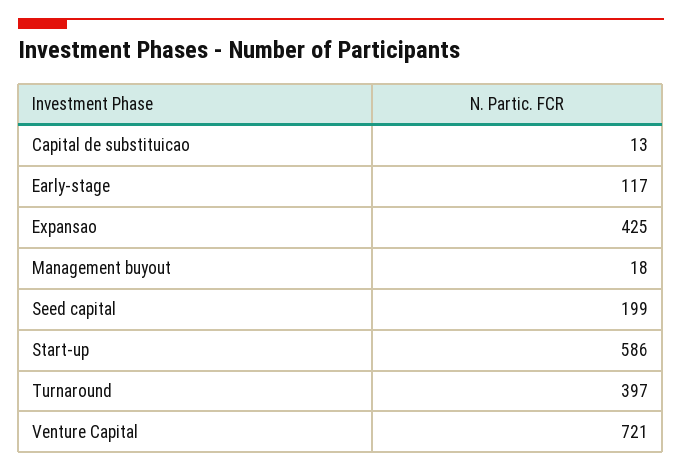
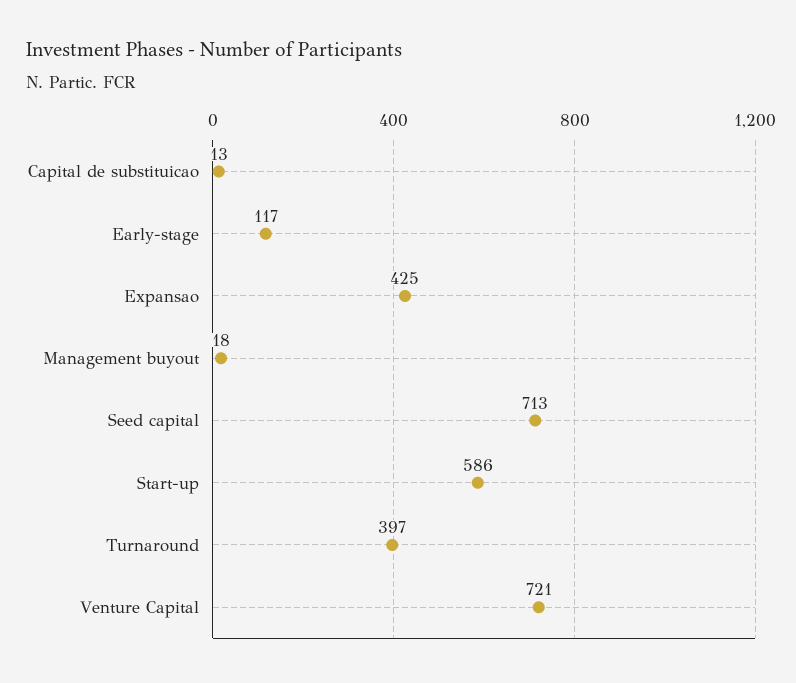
Seed capital: 199 -> 713

